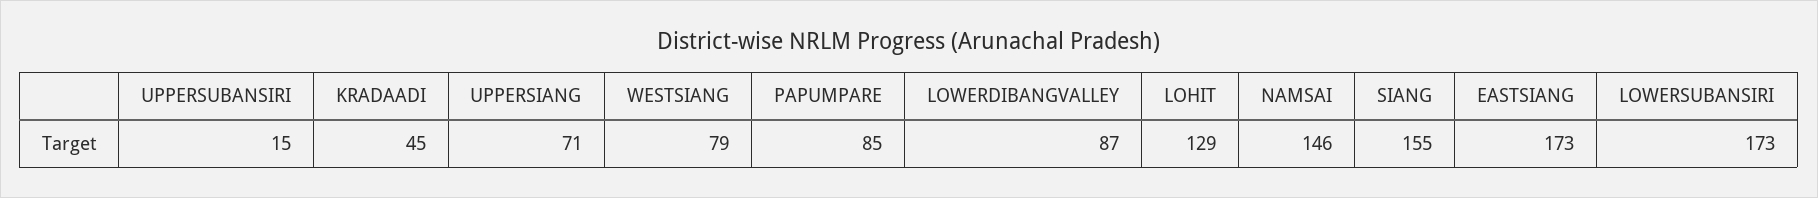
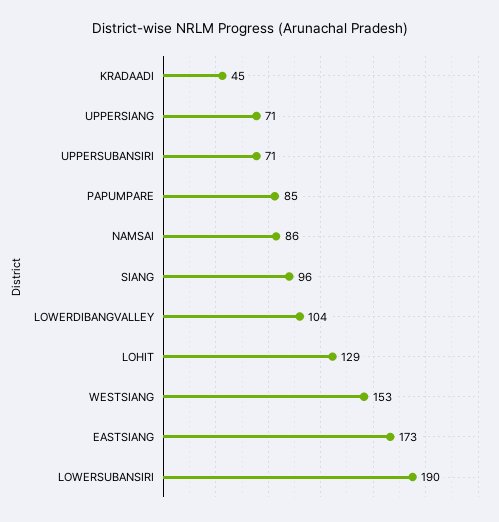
UPPERSUBANSIRI: 15 -> 71
WESTSIANG: 79 -> 153
LOWERDIBANGVALLEY: 87 -> 104
NAMSAI: 146 -> 86
SIANG: 155 -> 96
LOWERSUBANSIRI: 173 -> 190

